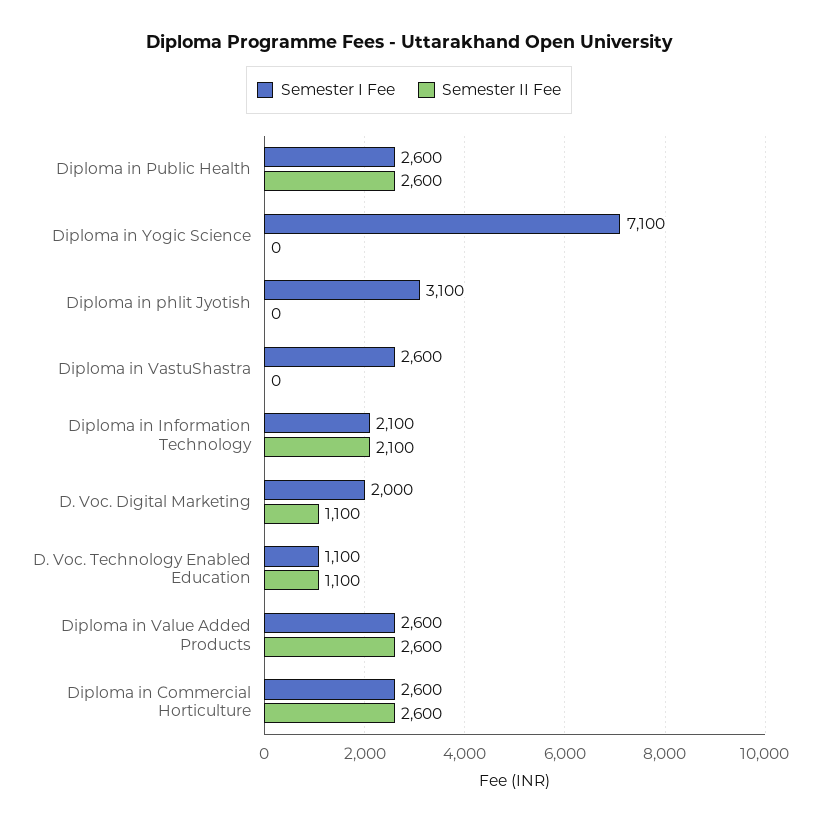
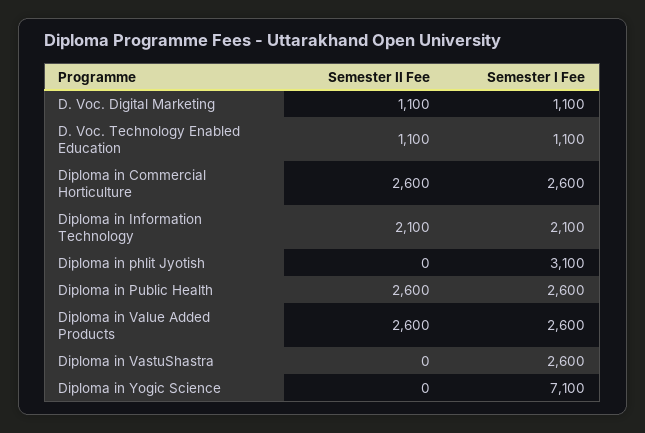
Semester I Fee, D. Voc. Digital Marketing: 2000 -> 1100

